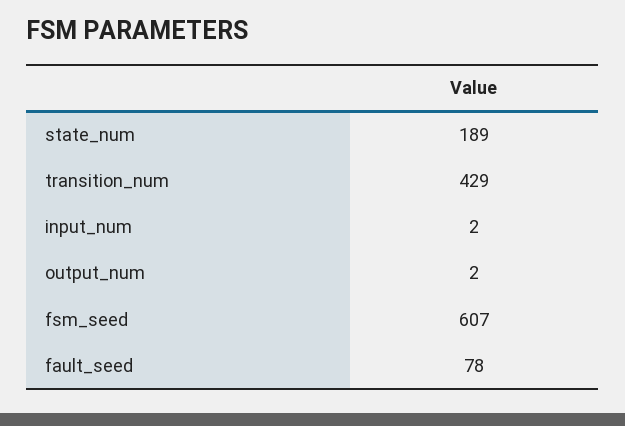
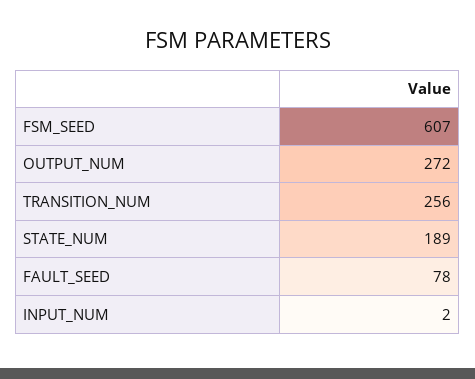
transition_num: 429 -> 256
output_num: 2 -> 272

